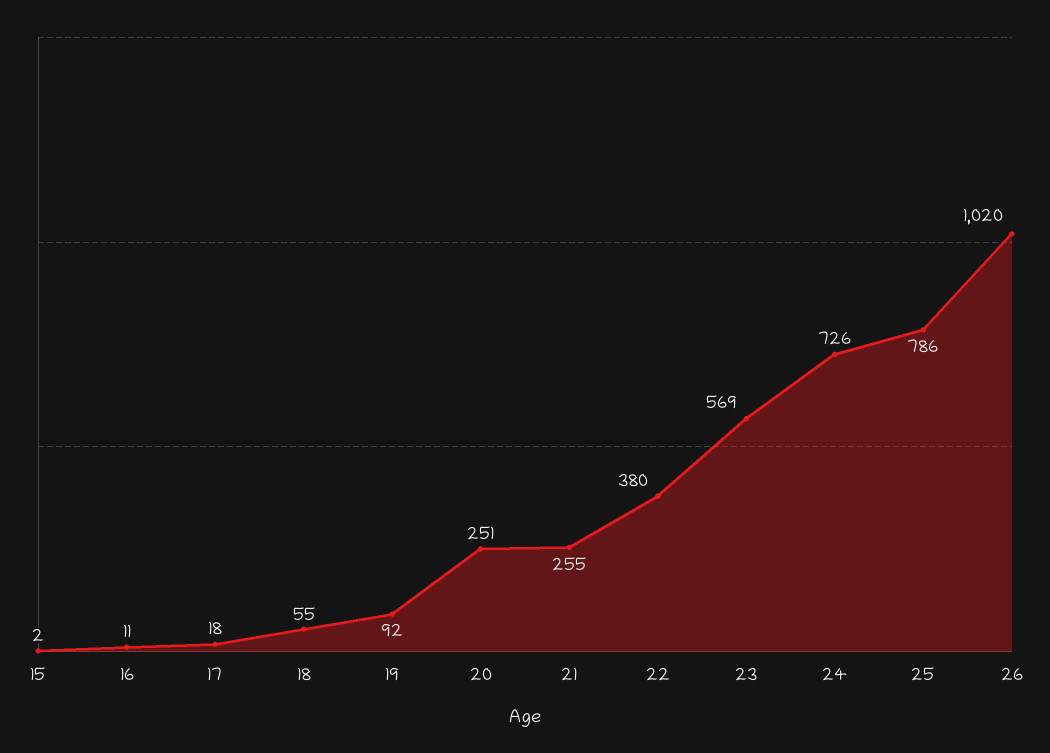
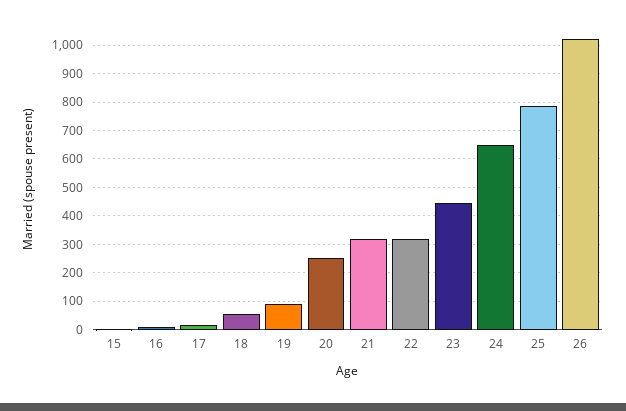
21: 255 -> 325
22: 380 -> 325
23: 569 -> 450
24: 726 -> 650

